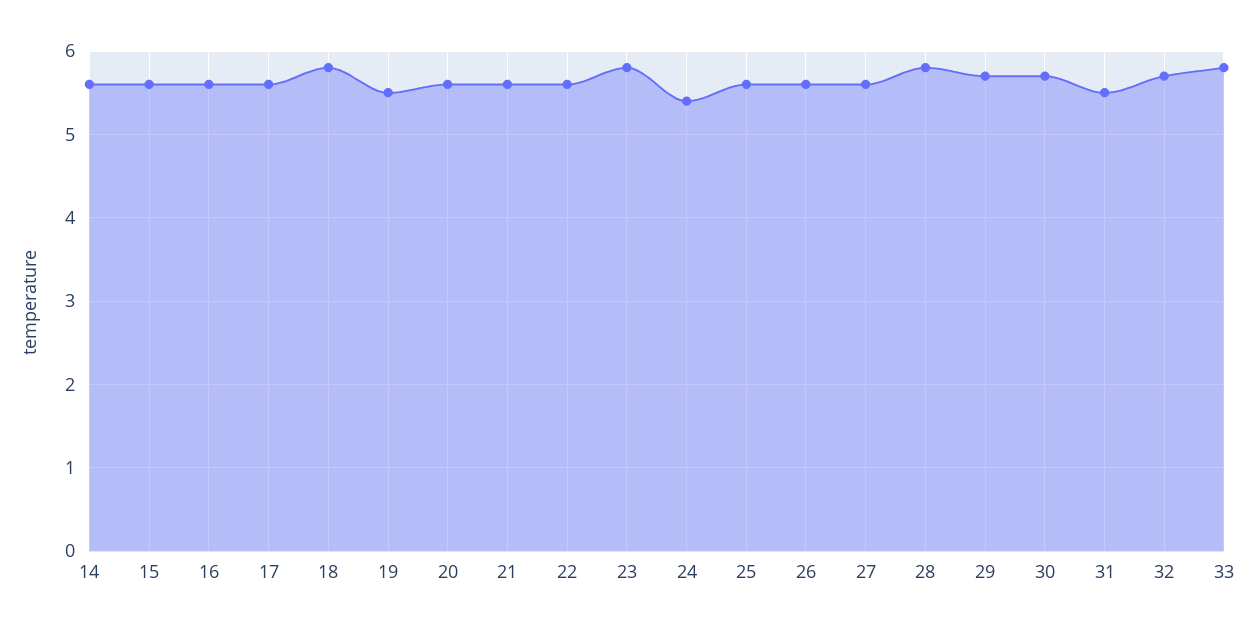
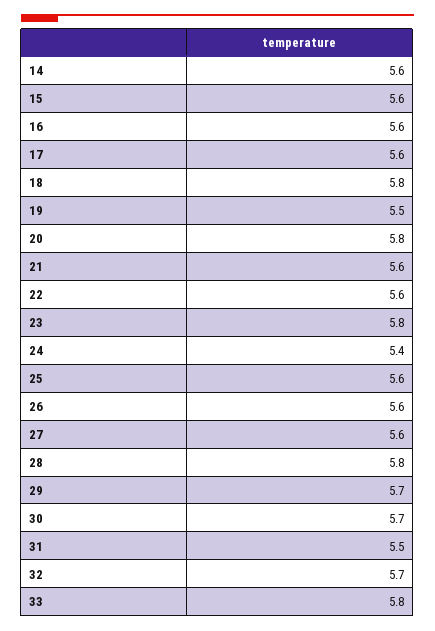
20: 5.6 -> 5.8

